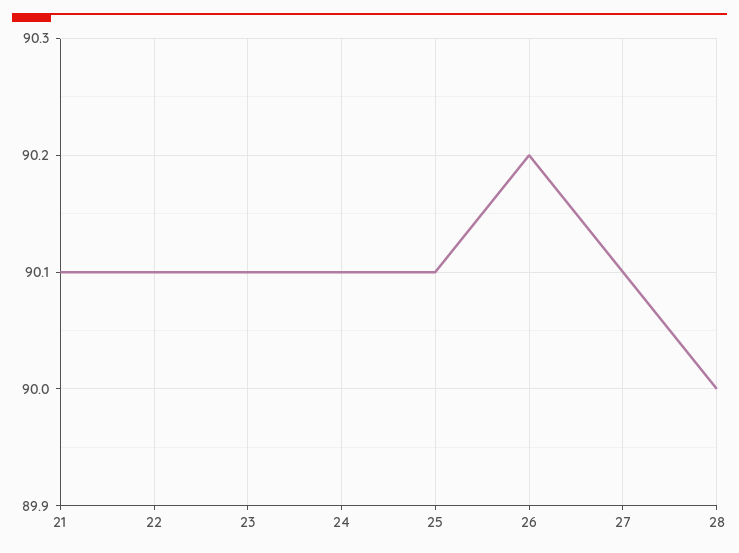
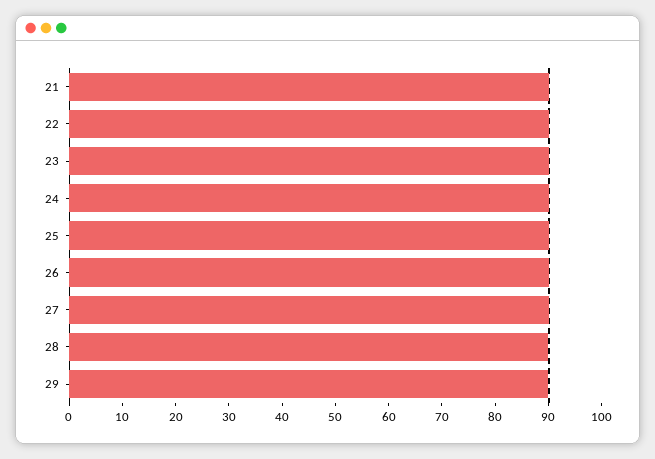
29: none -> 90

